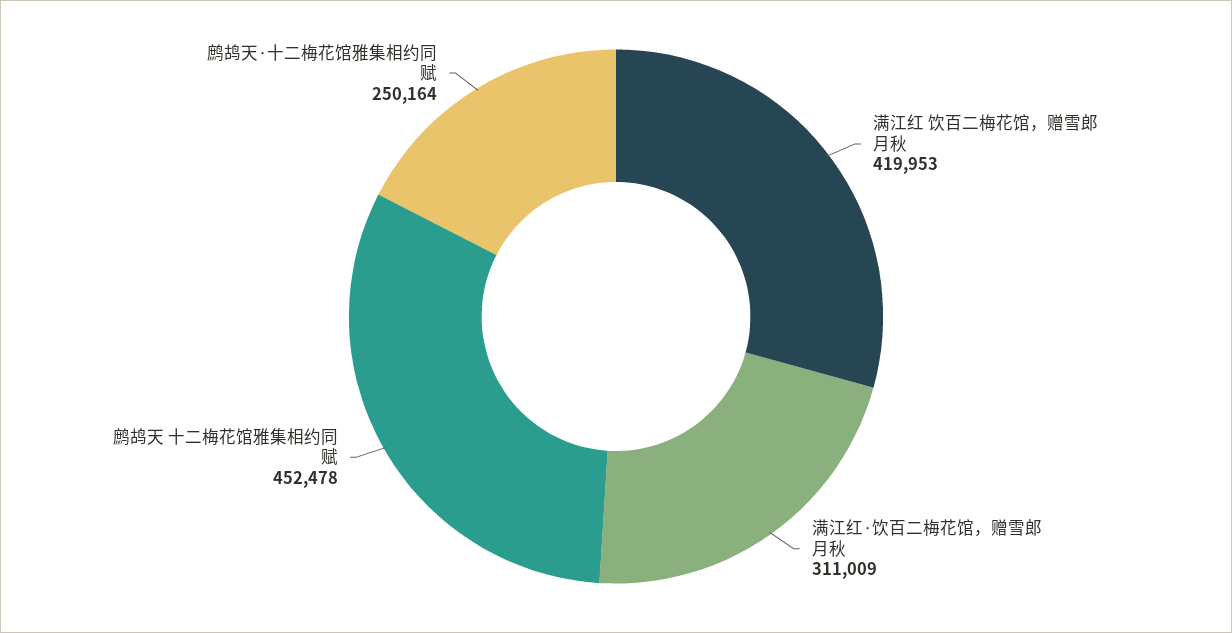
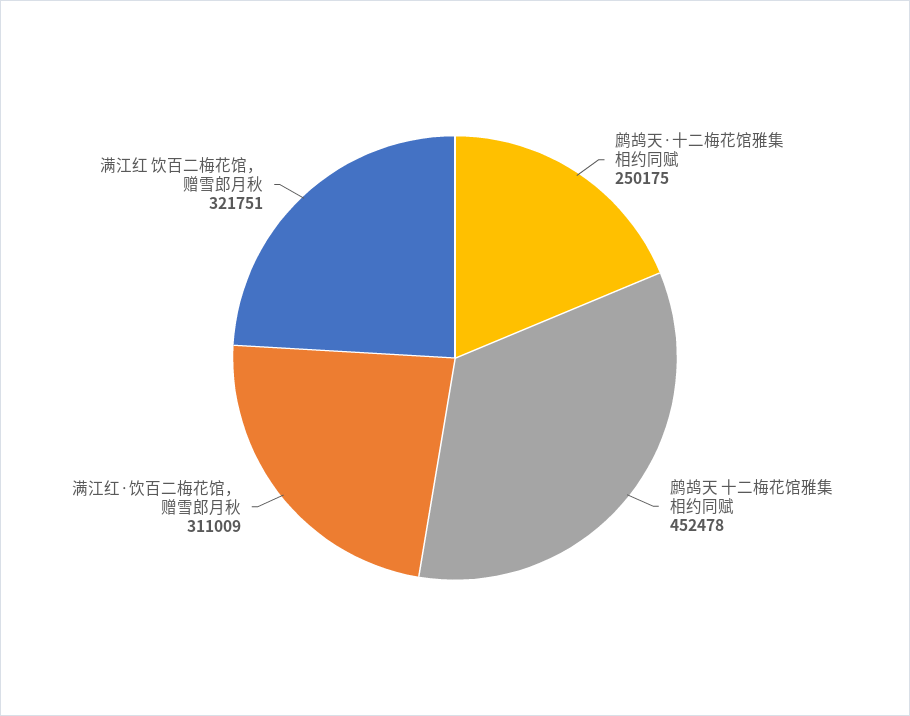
满江红 饮百二梅花馆，赠雪郎月秋: 419953 -> 321751
鹧鸪天·十二梅花馆雅集相约同赋: 250164 -> 250175

